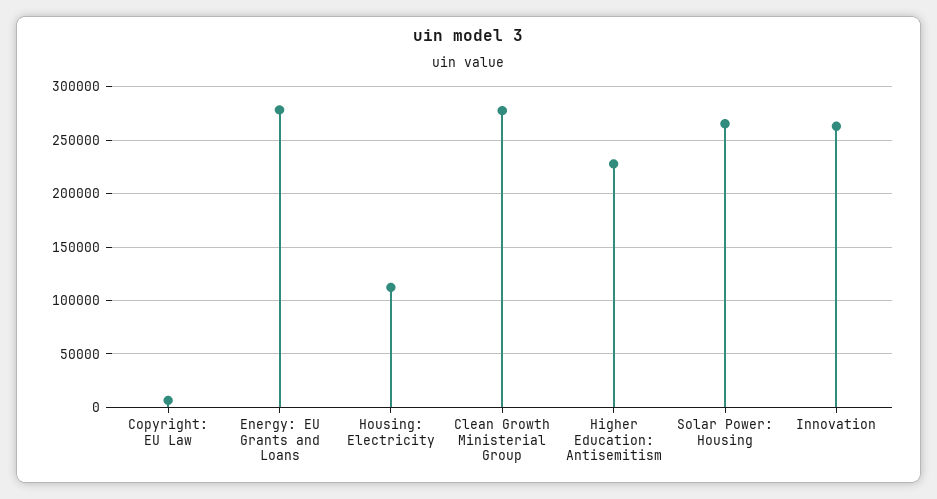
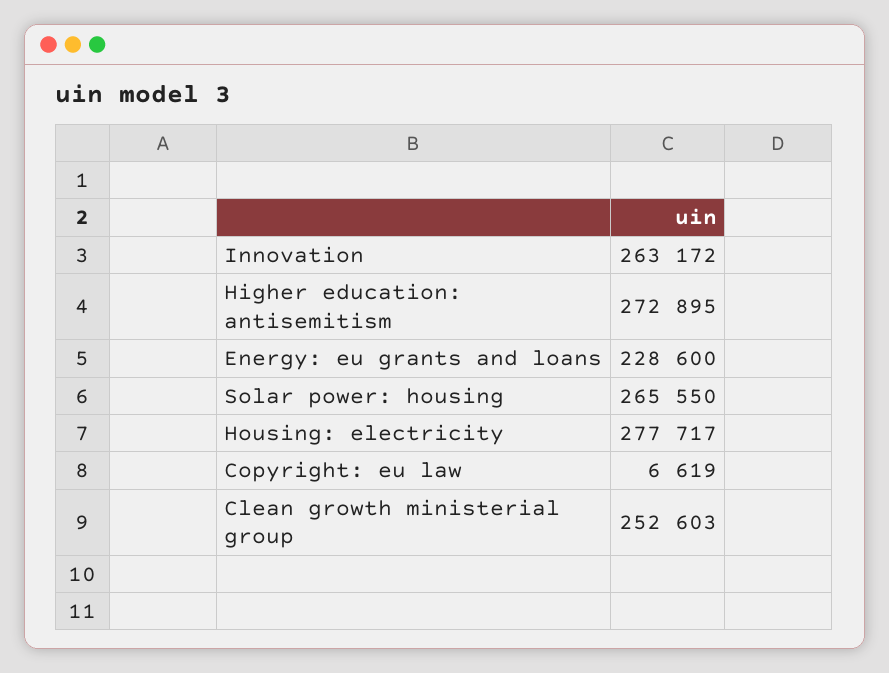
Energy: EU Grants and Loans: 280000 -> 228600
Housing: Electricity: 110000 -> 277717
Clean Growth Ministerial Group: 280000 -> 252603
Higher Education: Antisemitism: 230000 -> 272895

